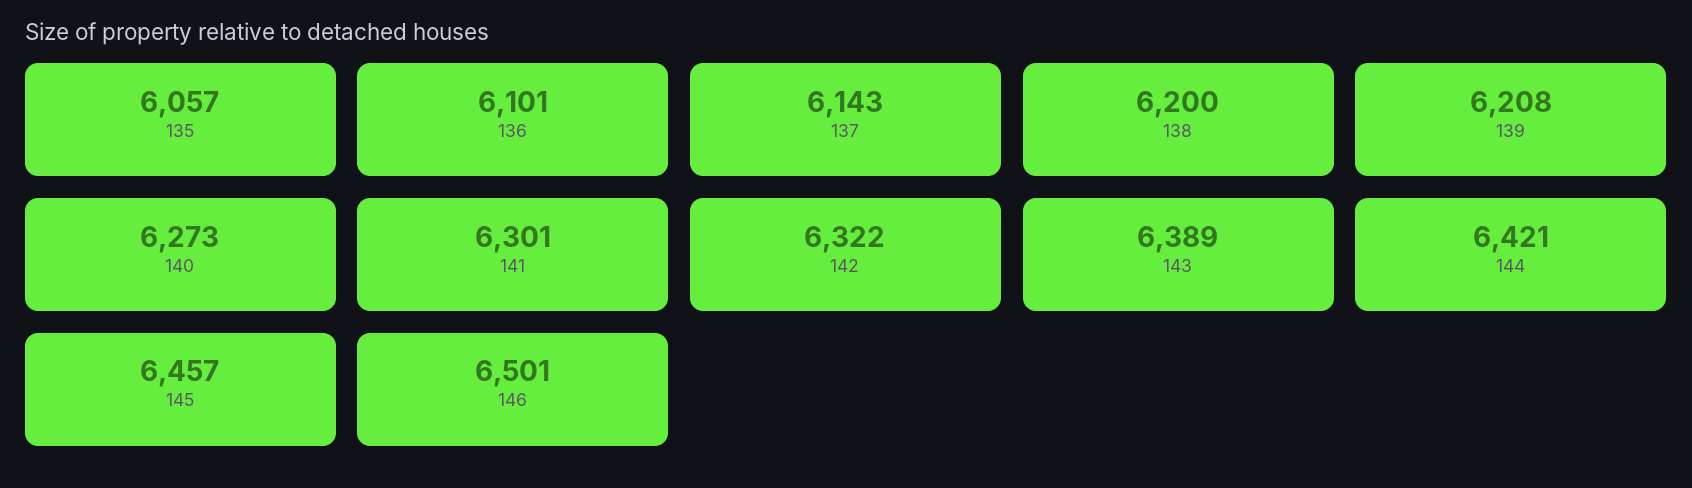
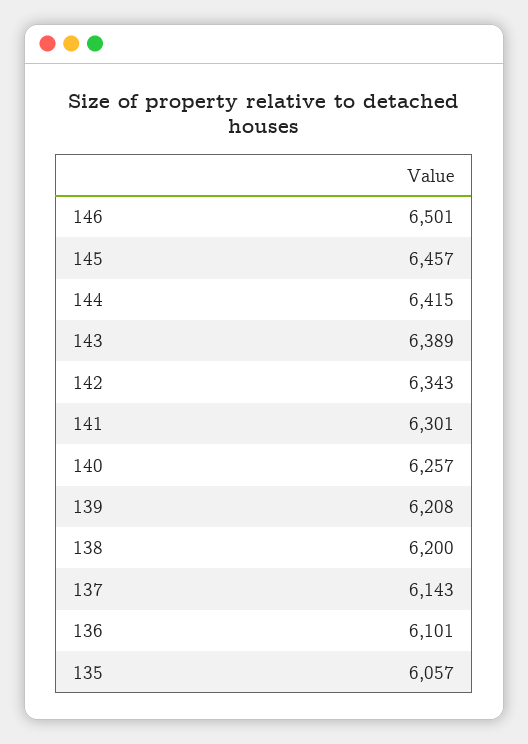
140: 6273 -> 6257
142: 6322 -> 6343
144: 6421 -> 6415

